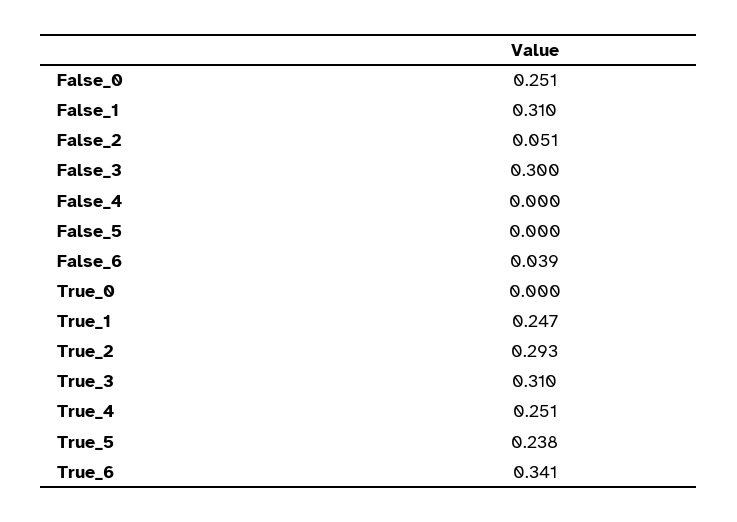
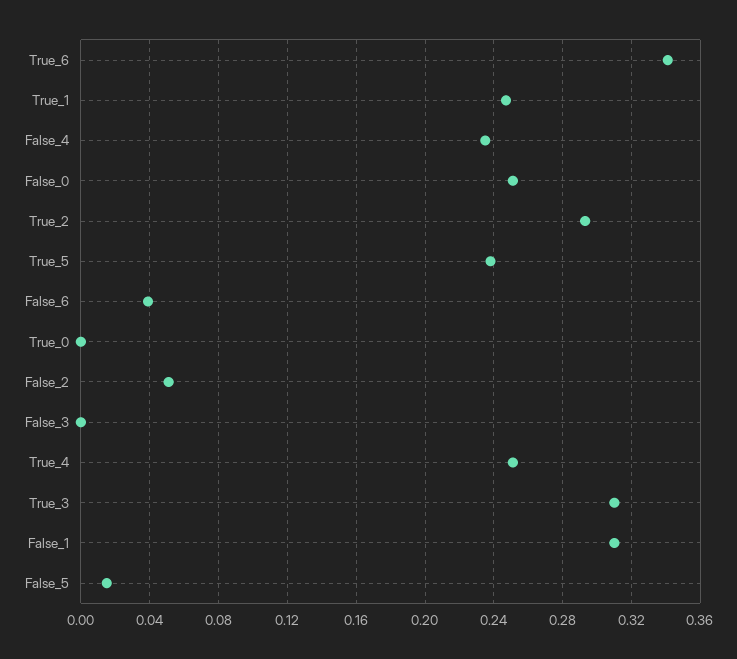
False_3: 0.3 -> 0
False_4: 0 -> 0.235
False_5: 0 -> 0.015

